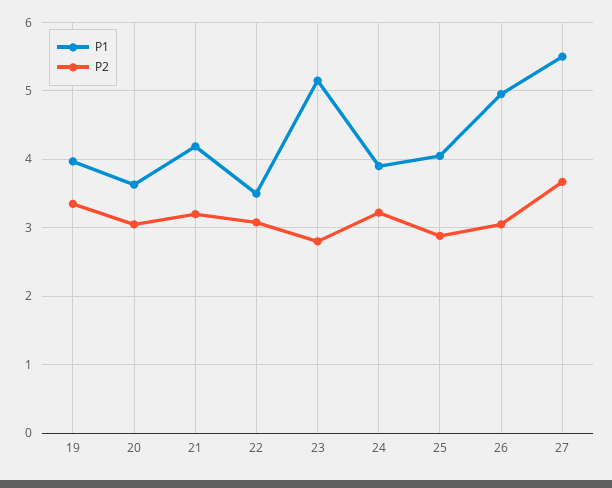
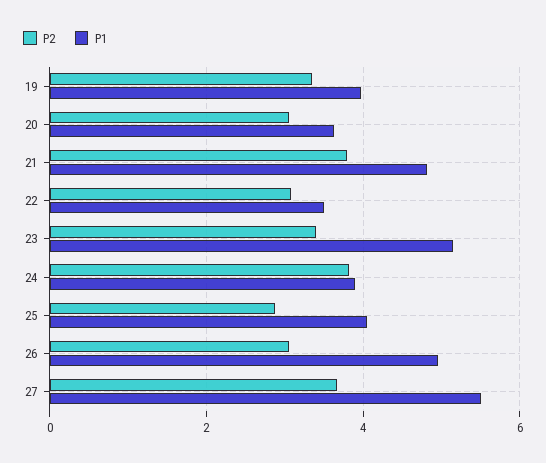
P1, 21: 4.2 -> 4.8
P2, 21: 3.2 -> 3.8
P2, 23: 2.8 -> 3.4
P2, 24: 3.2 -> 3.8

